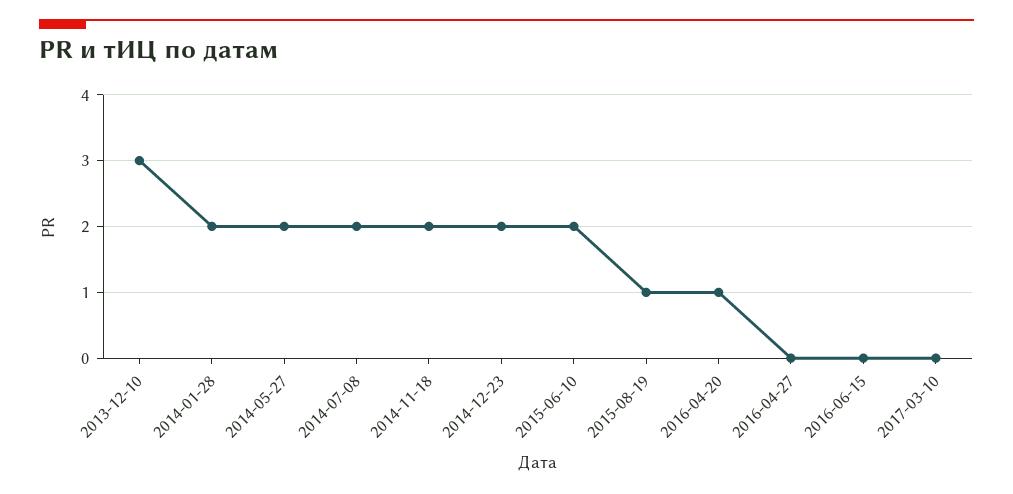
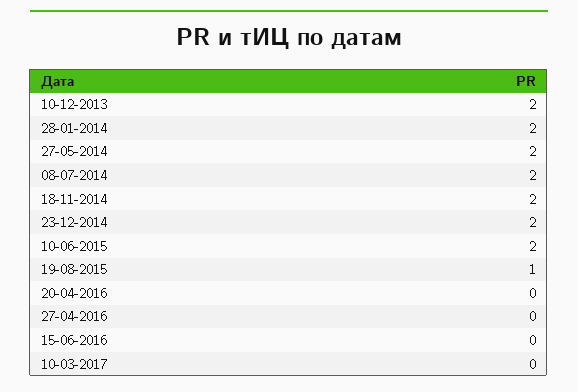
2013-12-10: 3 -> 2
2016-04-20: 1 -> 0

